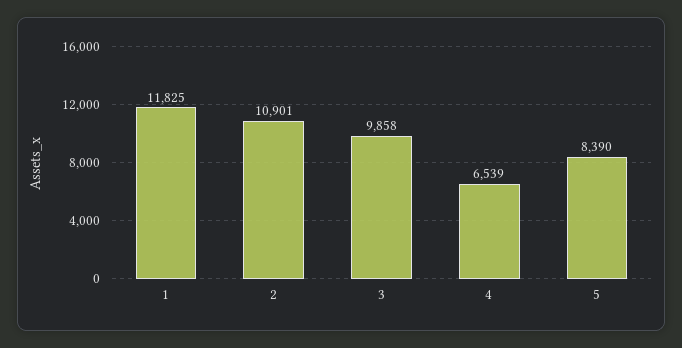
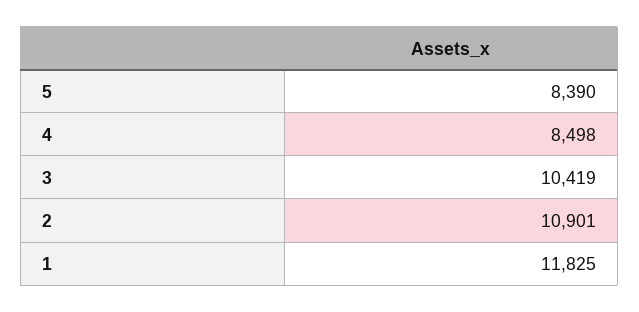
3: 9858 -> 10419
4: 6539 -> 8498

